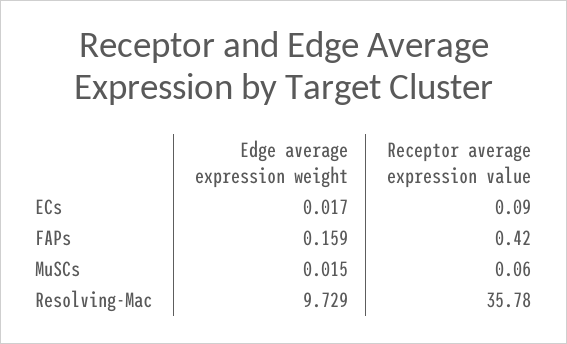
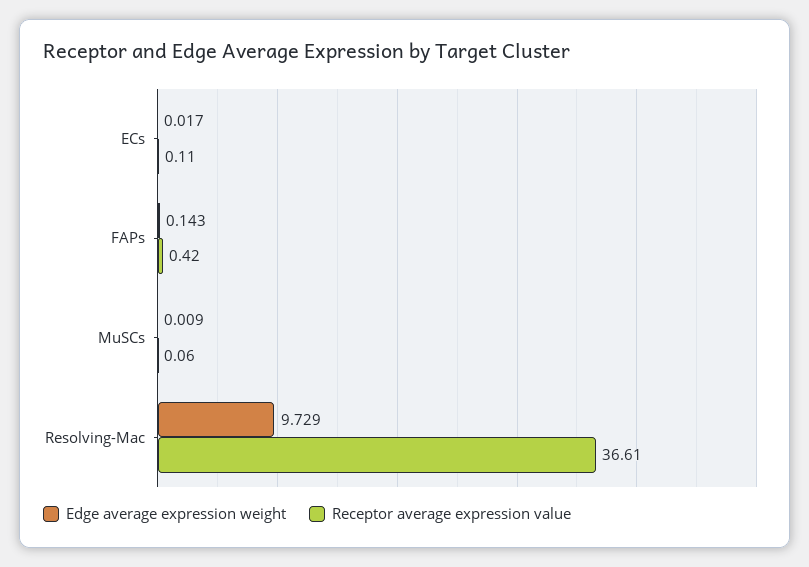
Receptor average expression value, ECs: 0.09 -> 0.11
Edge average expression weight, FAPs: 0.159 -> 0.143
Edge average expression weight, MuSCs: 0.015 -> 0.009
Receptor average expression value, Resolving-Mac: 35.78 -> 36.61

